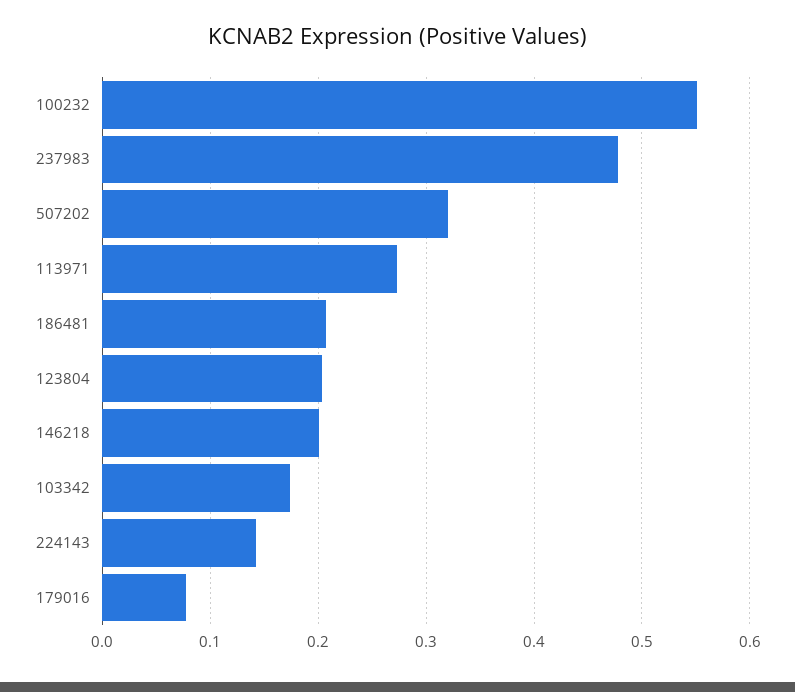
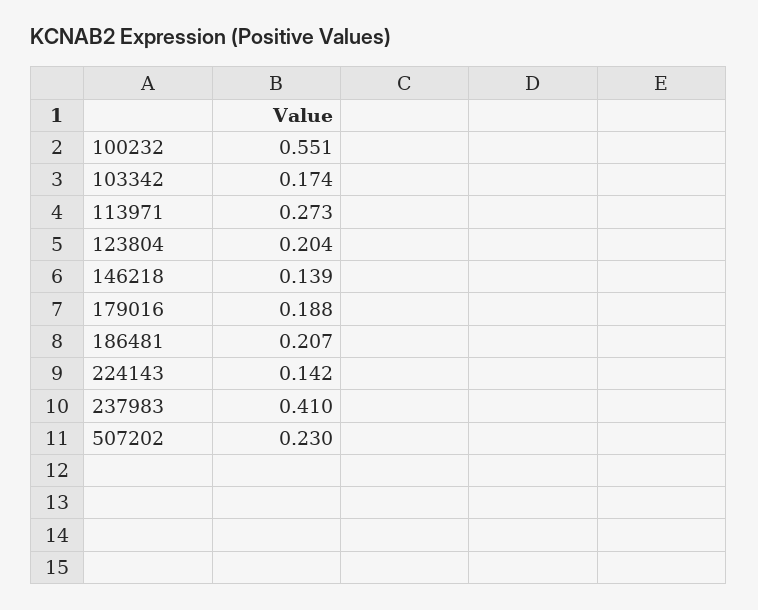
237983: 0.48 -> 0.41
507202: 0.32 -> 0.23
146218: 0.2 -> 0.139
179016: 0.08 -> 0.188

